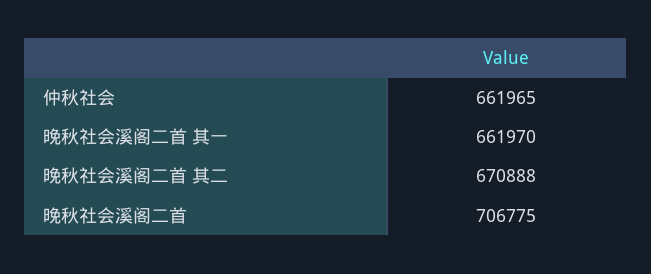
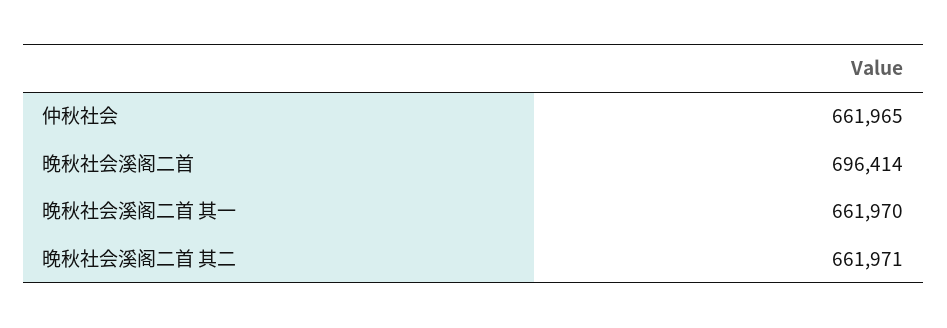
晚秋社会溪阁二首 其二: 670888 -> 661971
晚秋社会溪阁二首: 706775 -> 696414

